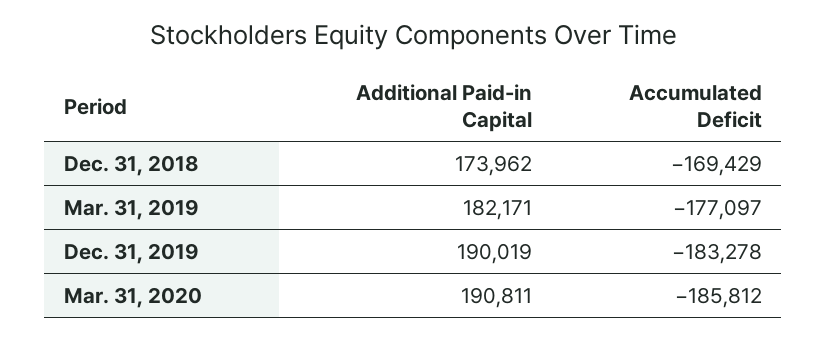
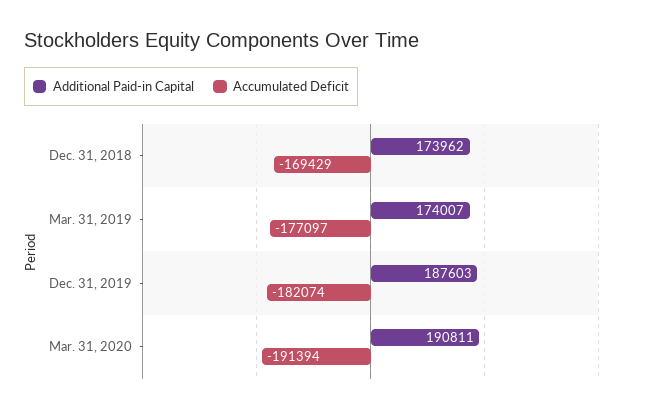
Additional Paid-in Capital, Mar. 31, 2019: 182171 -> 174007
Additional Paid-in Capital, Dec. 31, 2019: 190019 -> 187603
Accumulated Deficit, Dec. 31, 2019: -183278 -> -182074
Accumulated Deficit, Mar. 31, 2020: -185812 -> -191394

